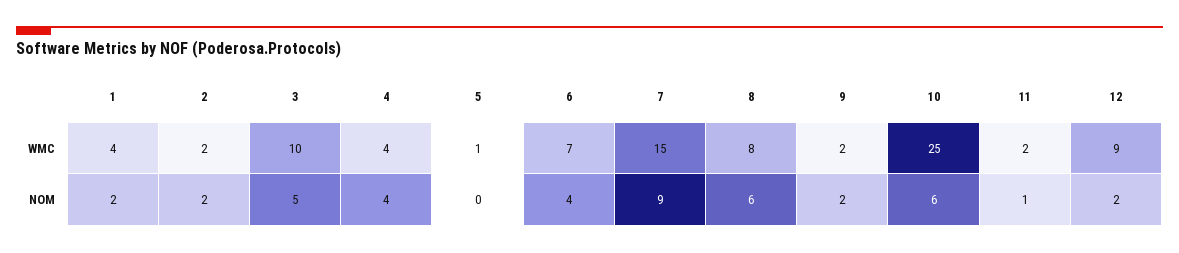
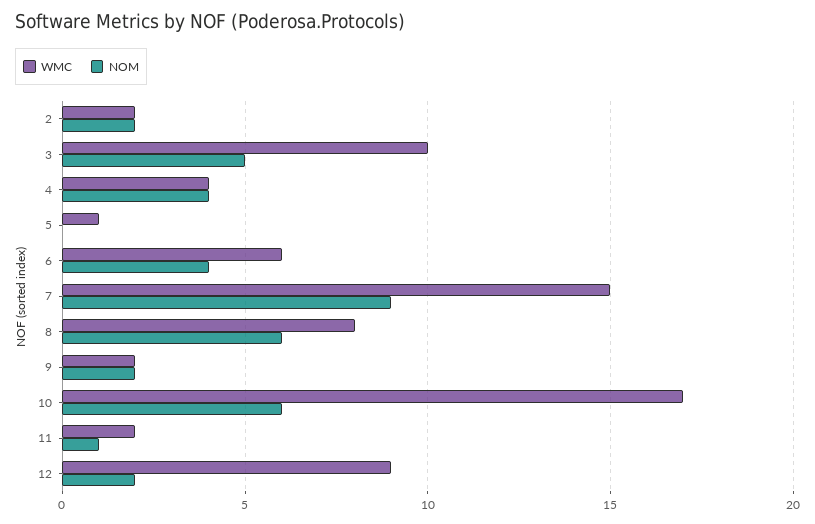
WMC, 1: 4 -> none
WMC, 6: 7 -> 6
WMC, 10: 25 -> 17
NOM, 1: 2 -> none

